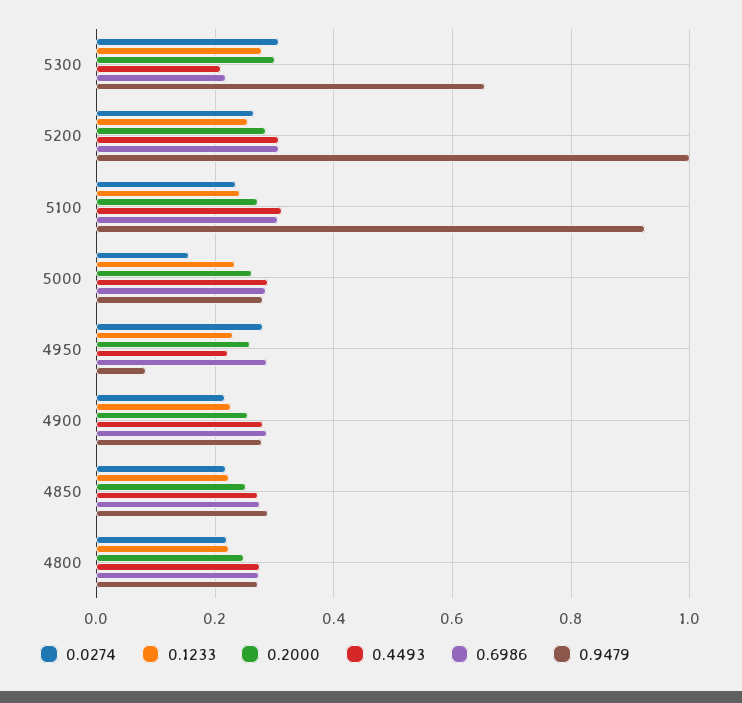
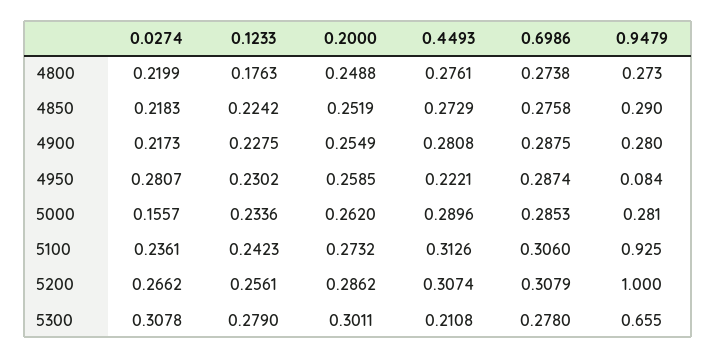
0.6986, 5300: 0.22 -> 0.278
0.1233, 4800: 0.22 -> 0.1763

